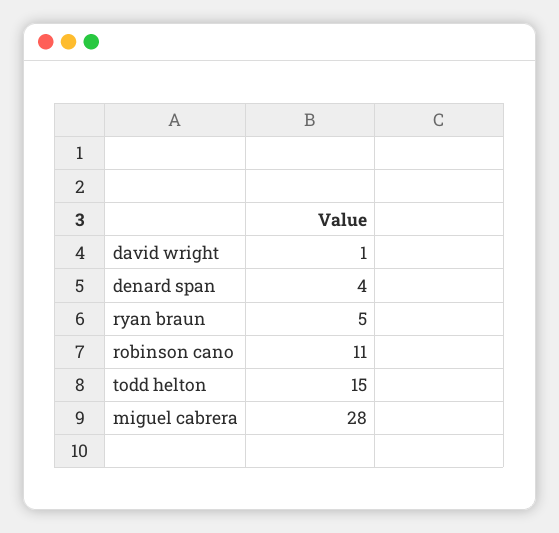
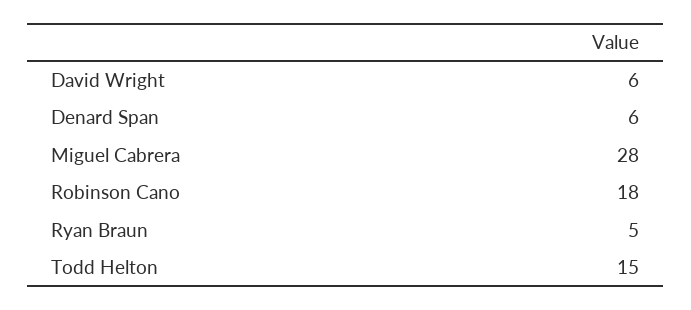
david wright: 1 -> 6
denard span: 4 -> 6
robinson cano: 11 -> 18

